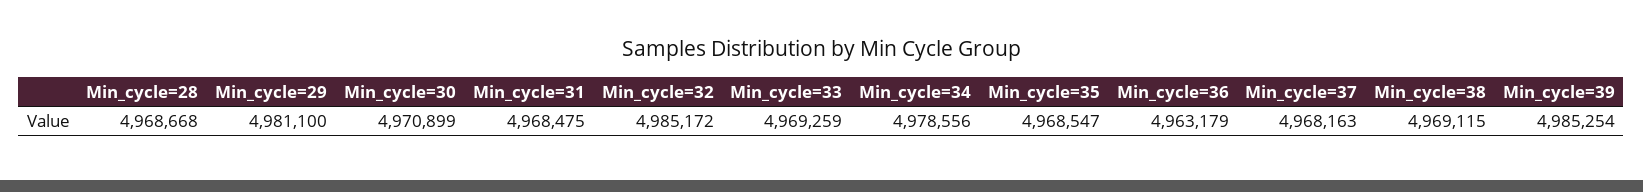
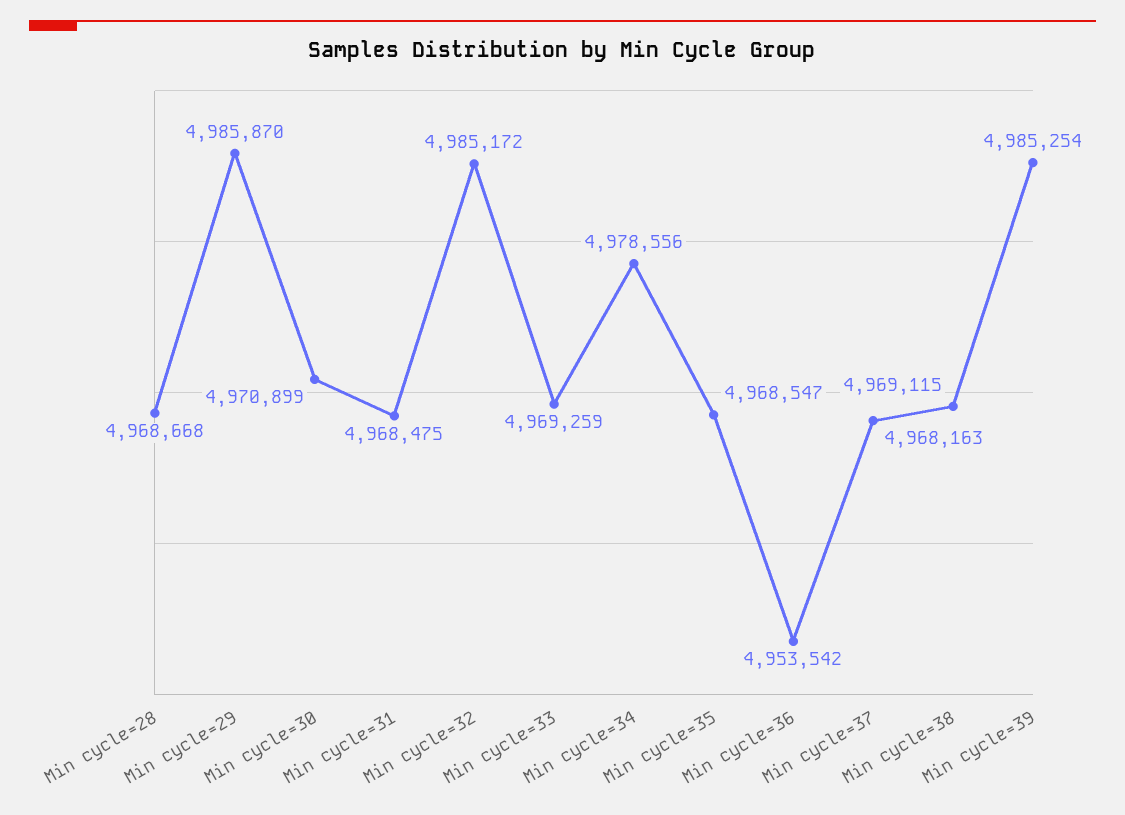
Min_cycle=29: 4981100 -> 4985870
Min_cycle=36: 4963179 -> 4953542

